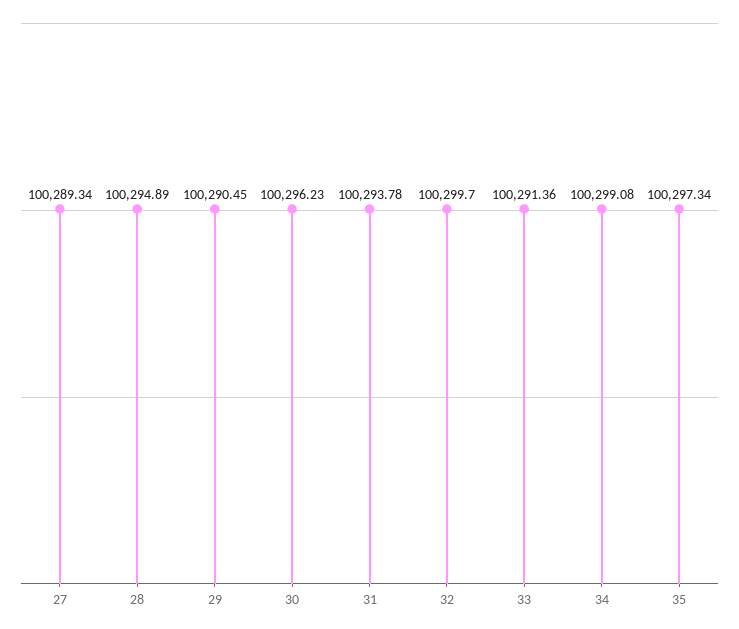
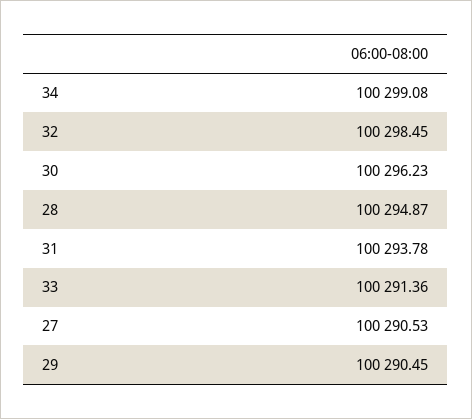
27: 100289.34 -> 100290.53
28: 100294.89 -> 100294.87
32: 100299.7 -> 100298.45
35: 100297.34 -> none

